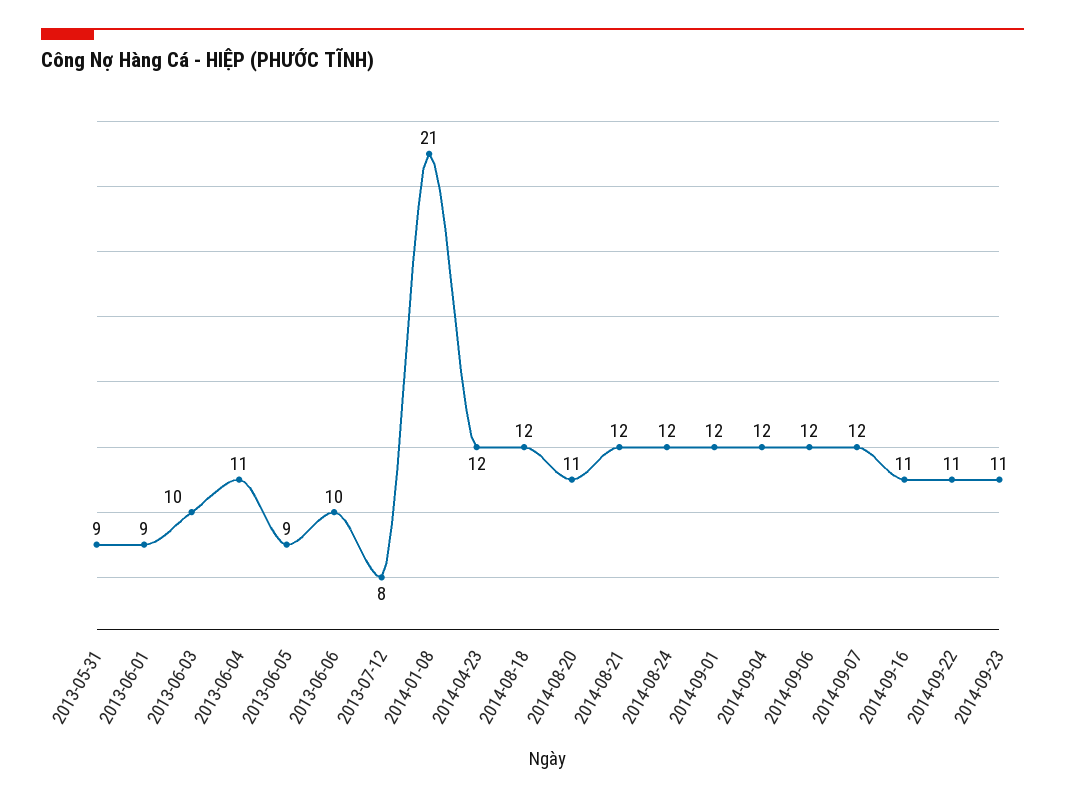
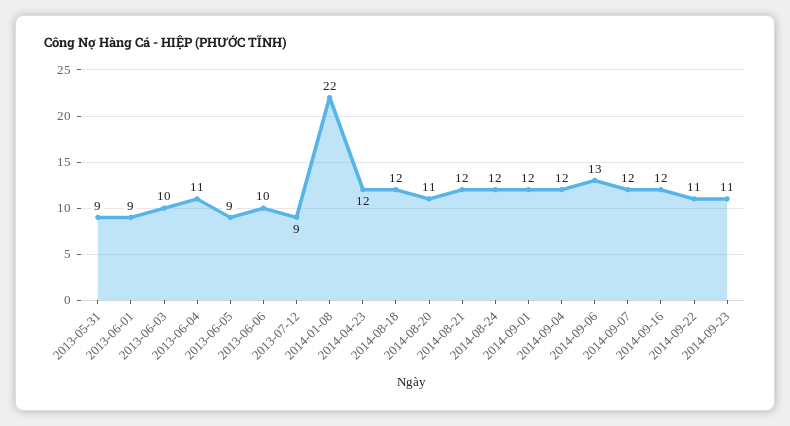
2013-07-12: 8 -> 9
2014-01-08: 21 -> 22
2014-09-06: 12 -> 13
2014-09-16: 11 -> 12

